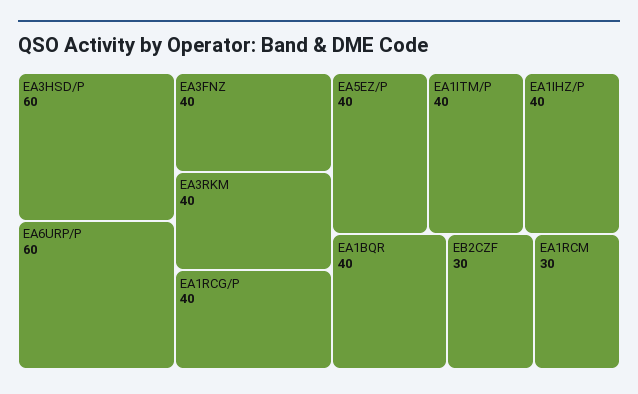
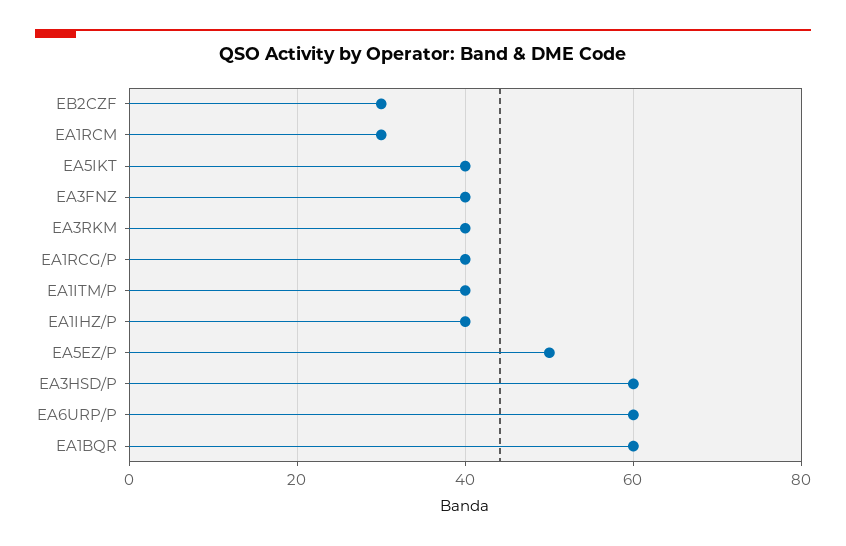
EA5EZ/P: 40 -> 50
EA1BQR: 40 -> 60
EA5IKT: none -> 40

